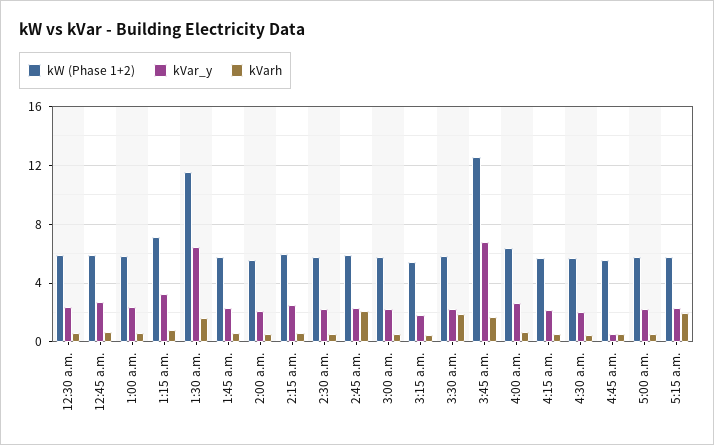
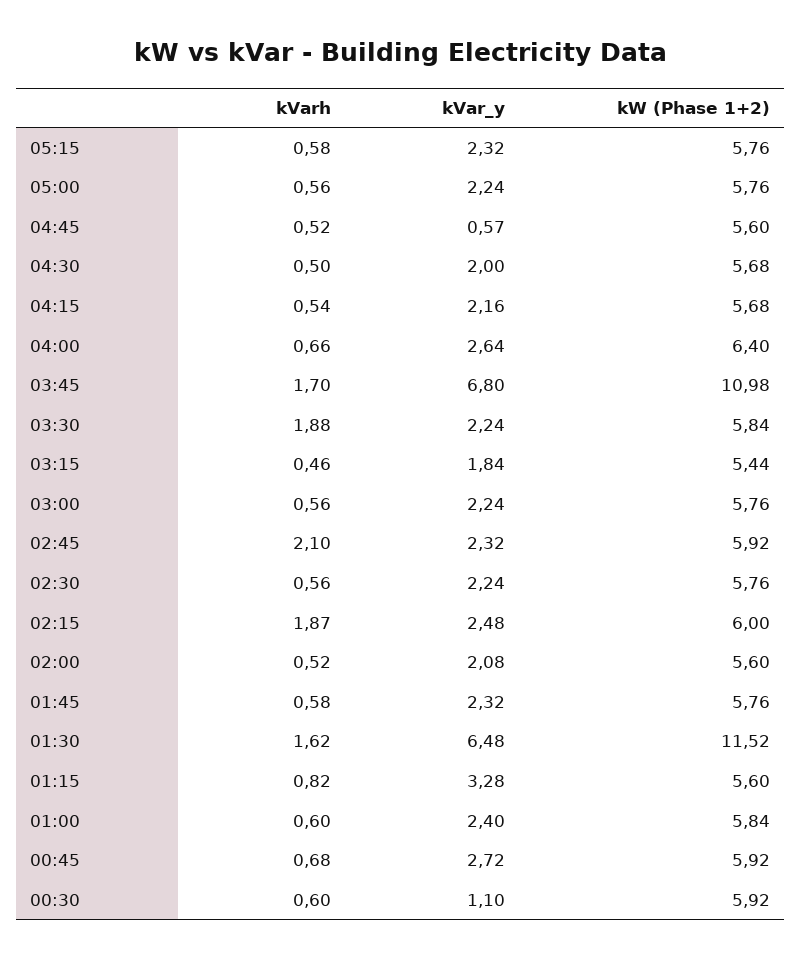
kVar_y, 12:30 a.m.: 2.5 -> 1.1
kW (Phase 1+2), 1:15 a.m.: 7 -> 5.6
kVarh, 2:15 a.m.: 0.5 -> 1.87
kW (Phase 1+2), 3:45 a.m.: 12.5 -> 10.98
kVarh, 5:15 a.m.: 2 -> 0.58

